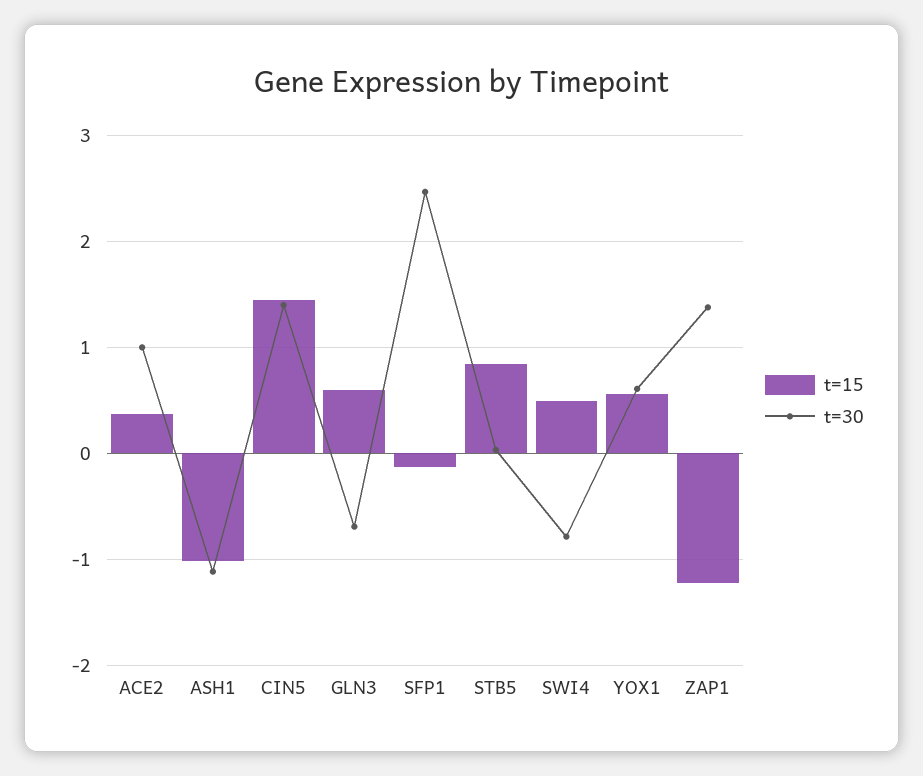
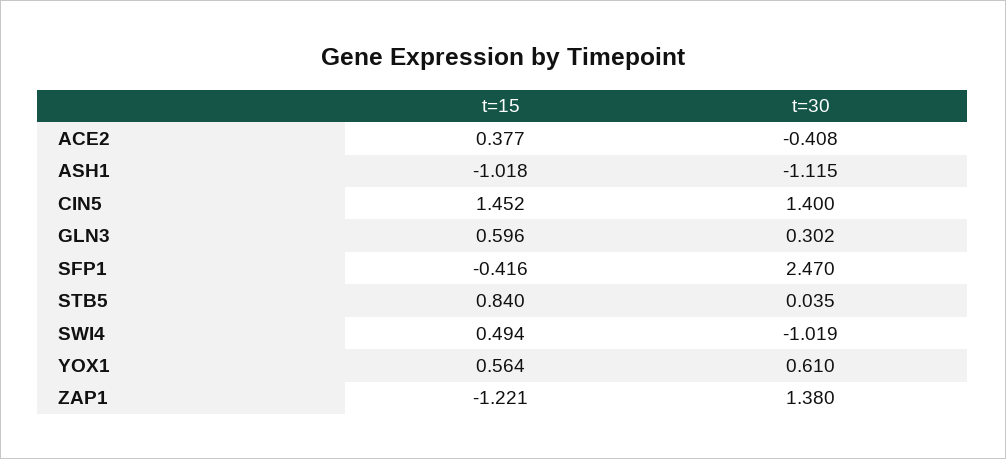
t=30, ACE2: 1 -> -0.408
t=30, GLN3: -0.7 -> 0.302
t=15, SFP1: -0.1 -> -0.416
t=30, SWI4: -0.8 -> -1.019

